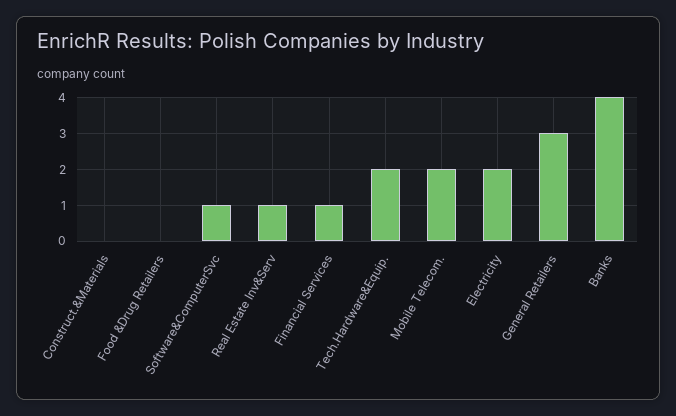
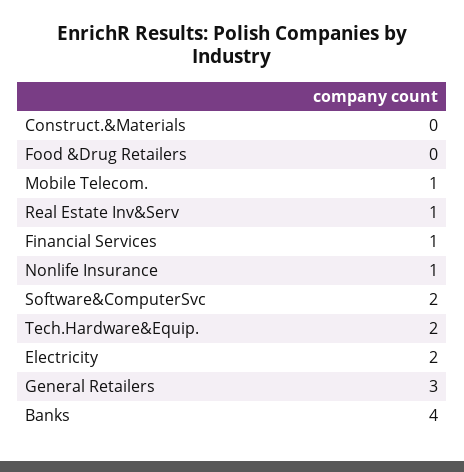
Software&ComputerSvc: 1 -> 2
Mobile Telecom.: 2 -> 1
Nonlife Insurance: none -> 1

